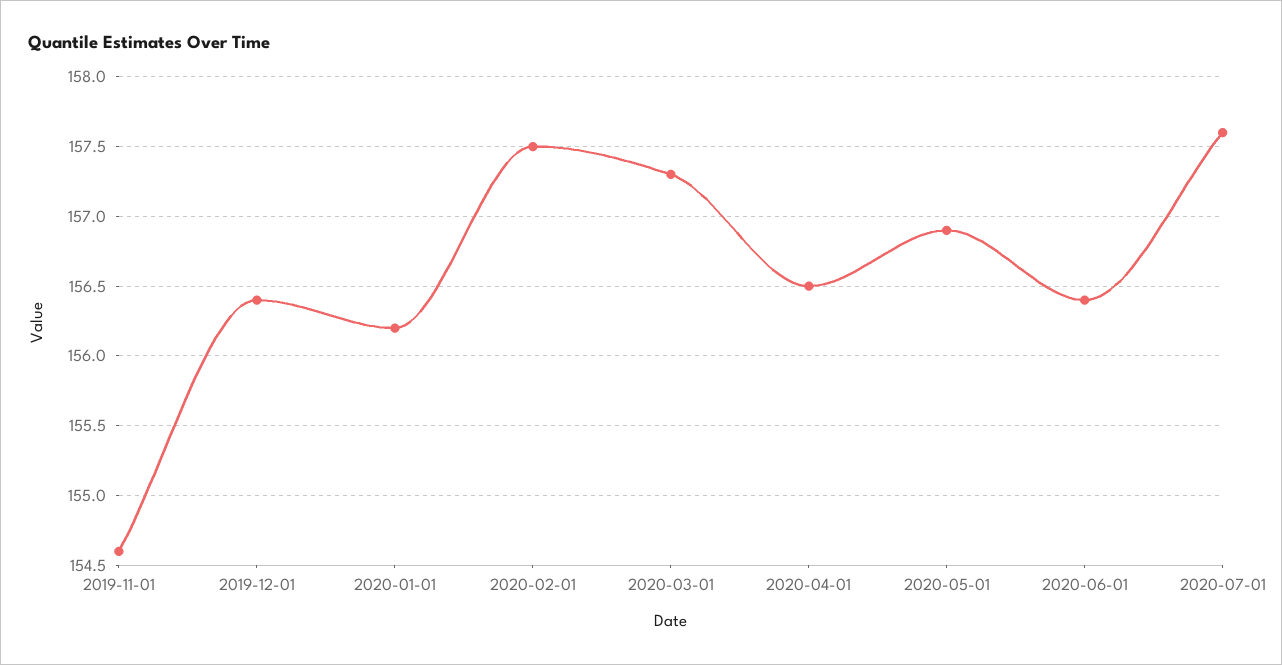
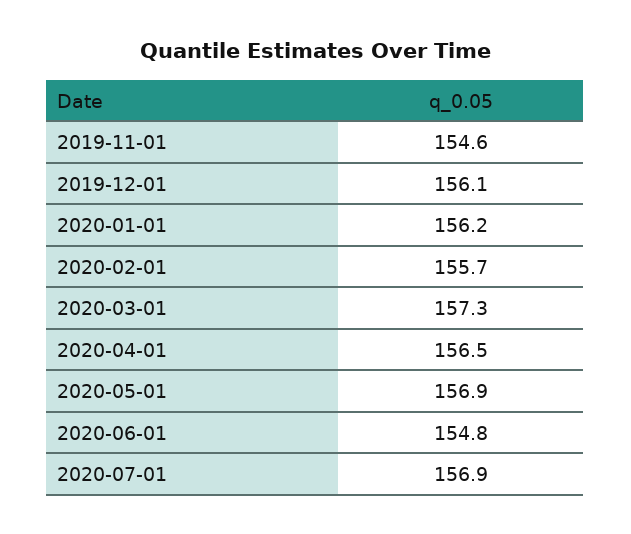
2019-12-01: 156.4 -> 156.1
2020-02-01: 157.5 -> 155.7
2020-06-01: 156.4 -> 154.8
2020-07-01: 157.6 -> 156.9

